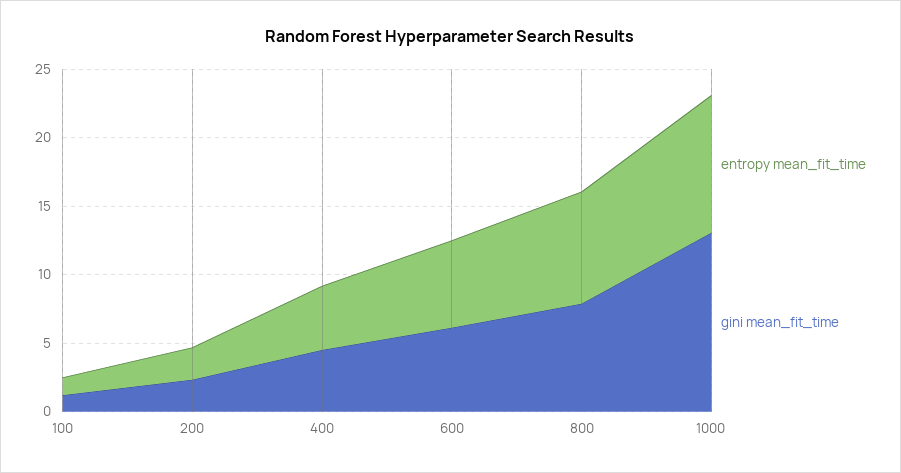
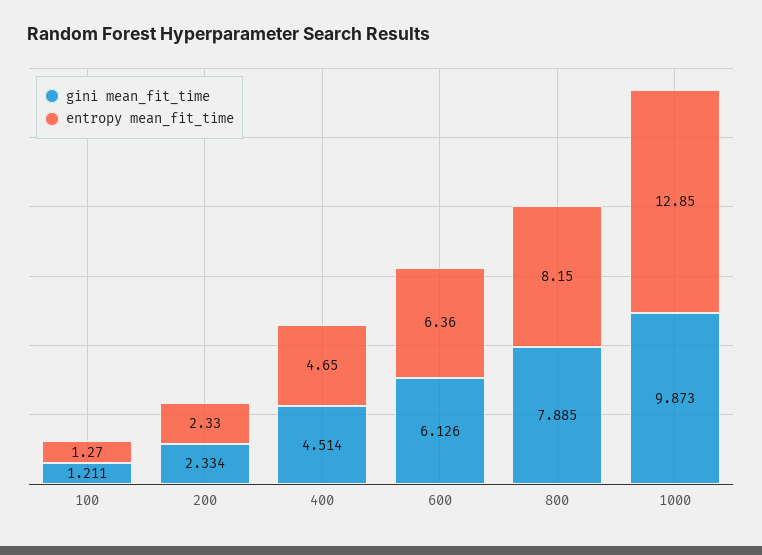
entropy mean_fit_time, 1000: 10 -> 12.85
gini mean_fit_time, 1000: 13 -> 9.873

